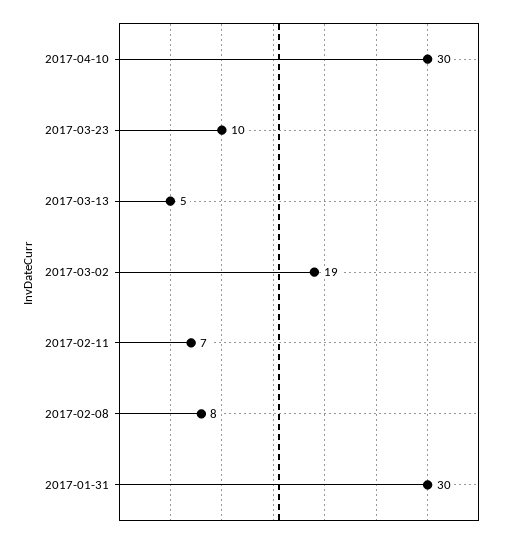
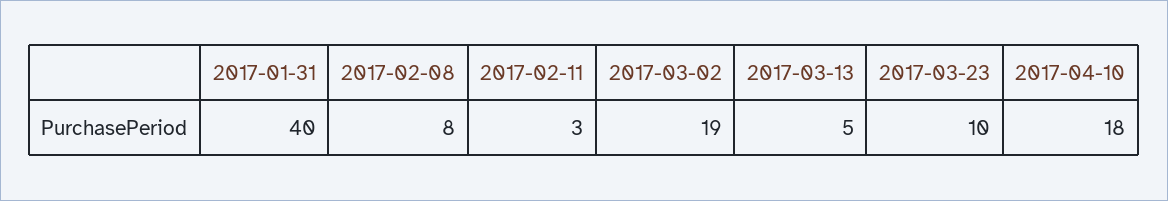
2017-04-10: 30 -> 18
2017-02-11: 7 -> 3
2017-01-31: 30 -> 40

